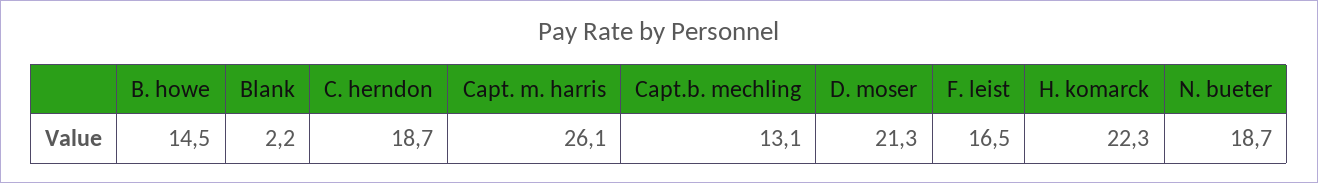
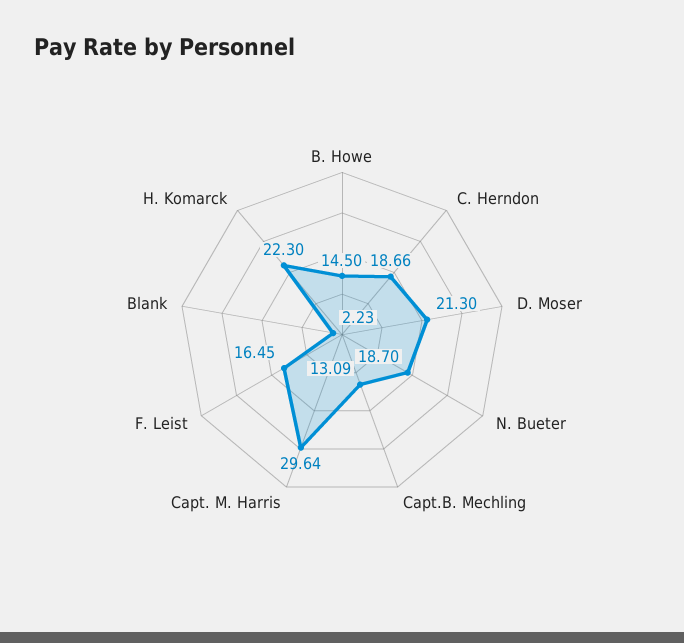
Capt. m. harris: 26.1 -> 29.64

